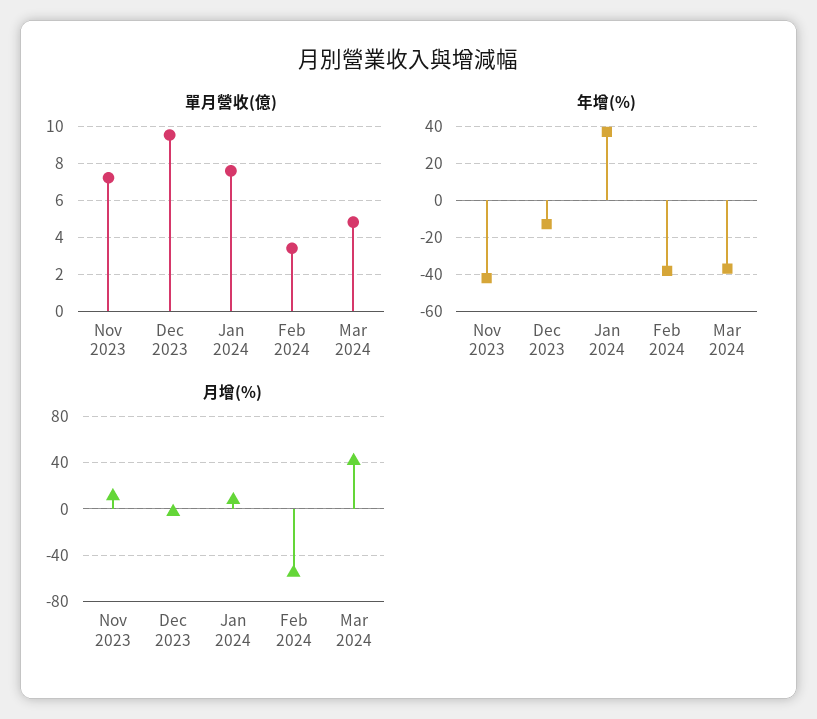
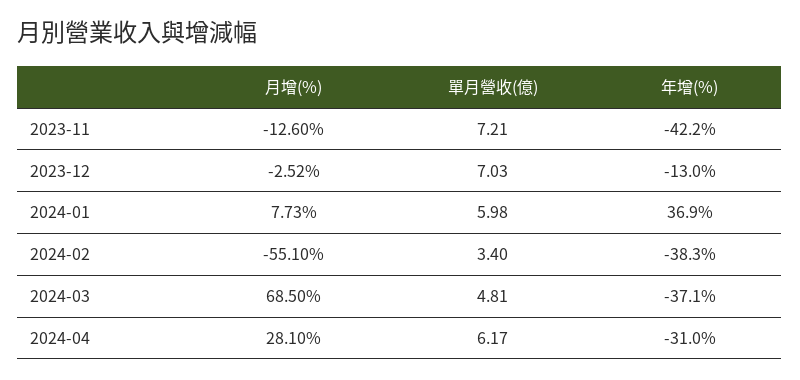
單月營收(億), Dec 2023: 9.5 -> 7.03
單月營收(億), Jan 2024: 7.5 -> 5.98
月增(%), Nov 2023: 10 -> -12.6
月增(%), Mar 2024: 40 -> 68.5
月增(%), 2024-04: none -> 28.1
單月營收(億), 2024-04: none -> 6.17
年增(%), 2024-04: none -> -31

